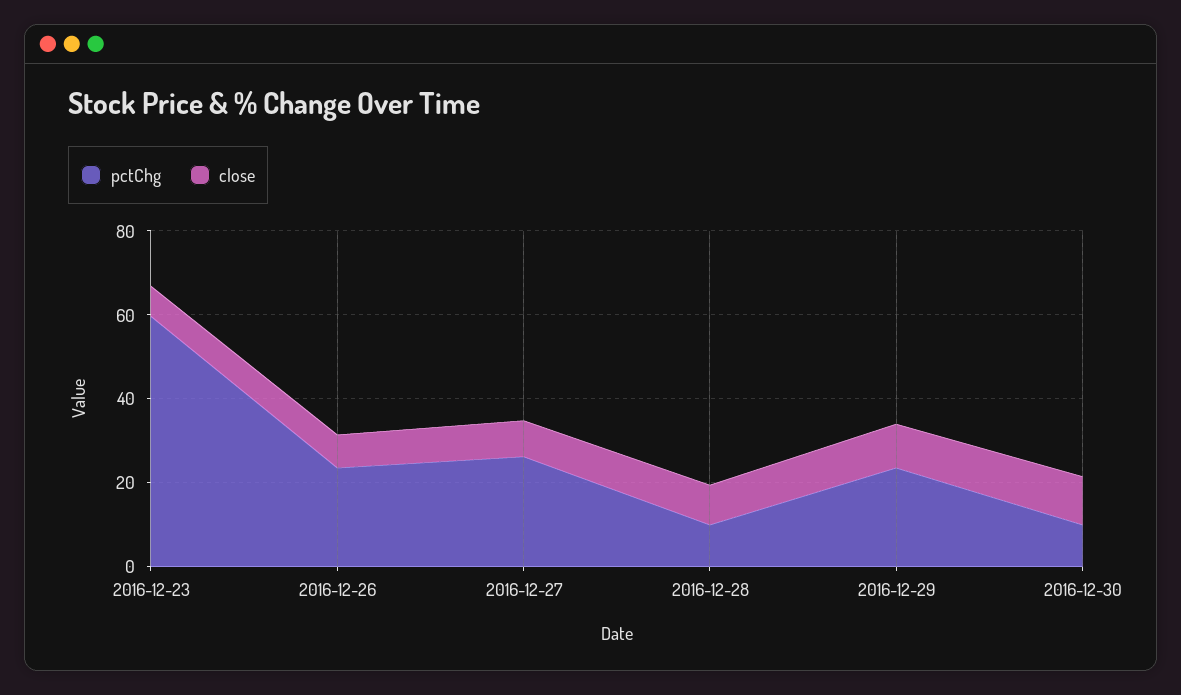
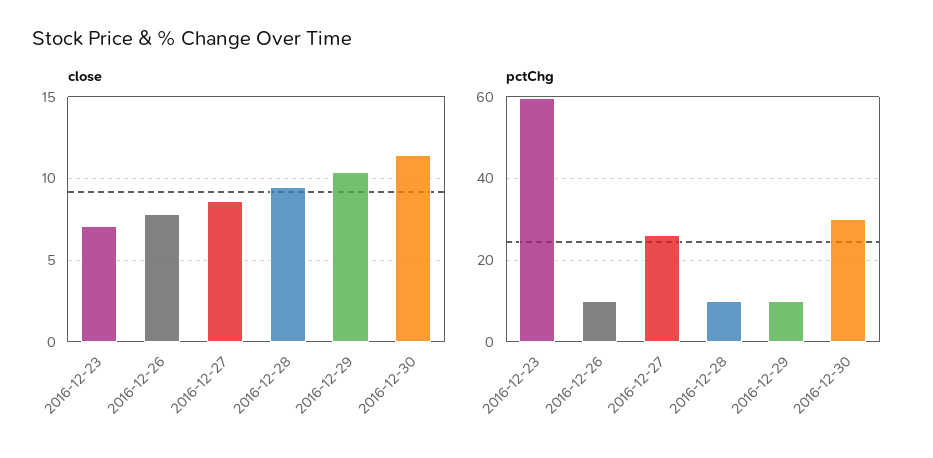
pctChg, 2016-12-26: 25 -> 10
pctChg, 2016-12-29: 25 -> 10
pctChg, 2016-12-30: 10 -> 30

